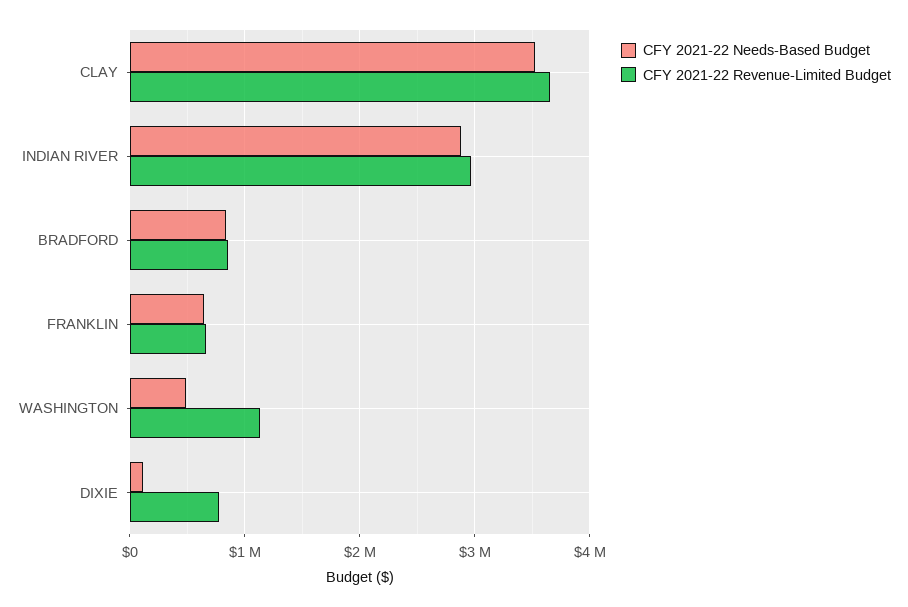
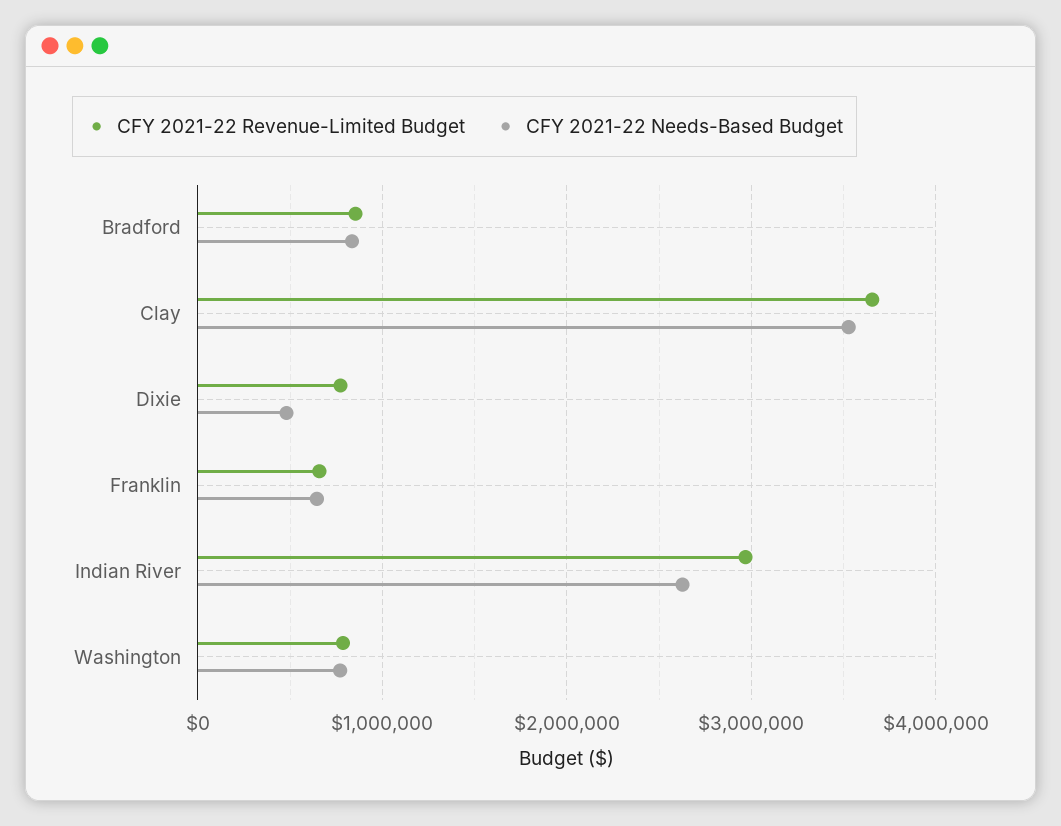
CFY 2021-22 Needs-Based Budget, INDIAN RIVER: 2900000 -> 2600000
CFY 2021-22 Needs-Based Budget, WASHINGTON: 500000 -> 800000
CFY 2021-22 Revenue-Limited Budget, WASHINGTON: 1100000 -> 800000
CFY 2021-22 Needs-Based Budget, DIXIE: 100000 -> 500000

